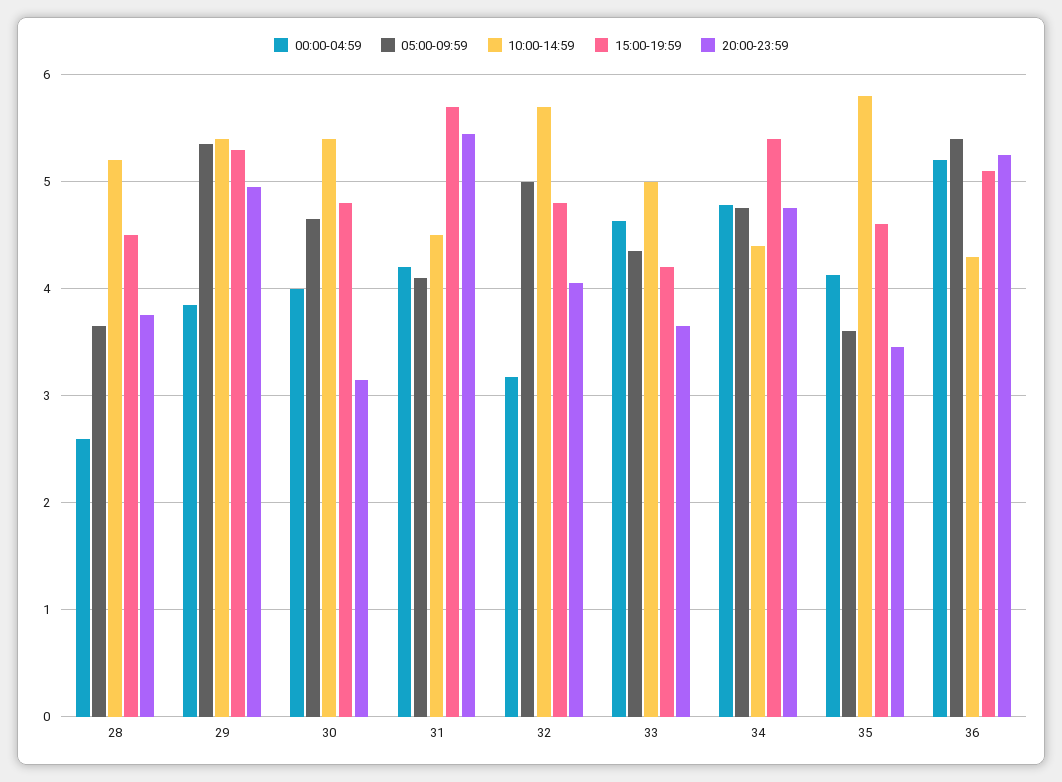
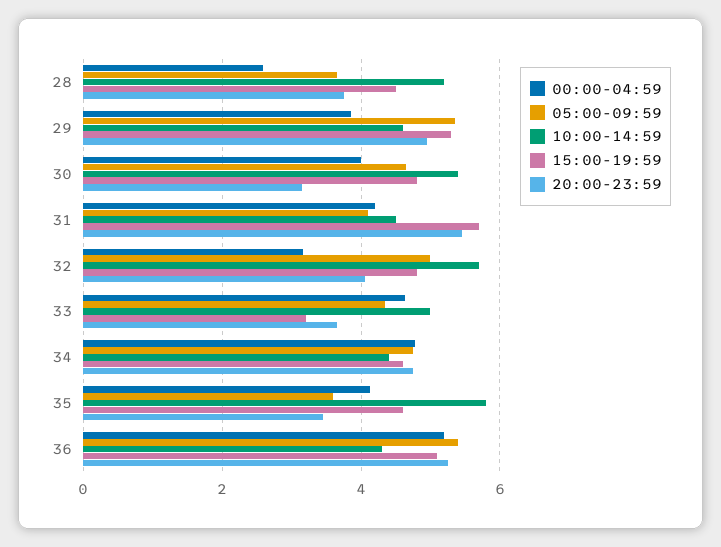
10:00-14:59, 29: 5.4 -> 4.6
15:00-19:59, 33: 4.2 -> 3.2
15:00-19:59, 34: 5.4 -> 4.6

